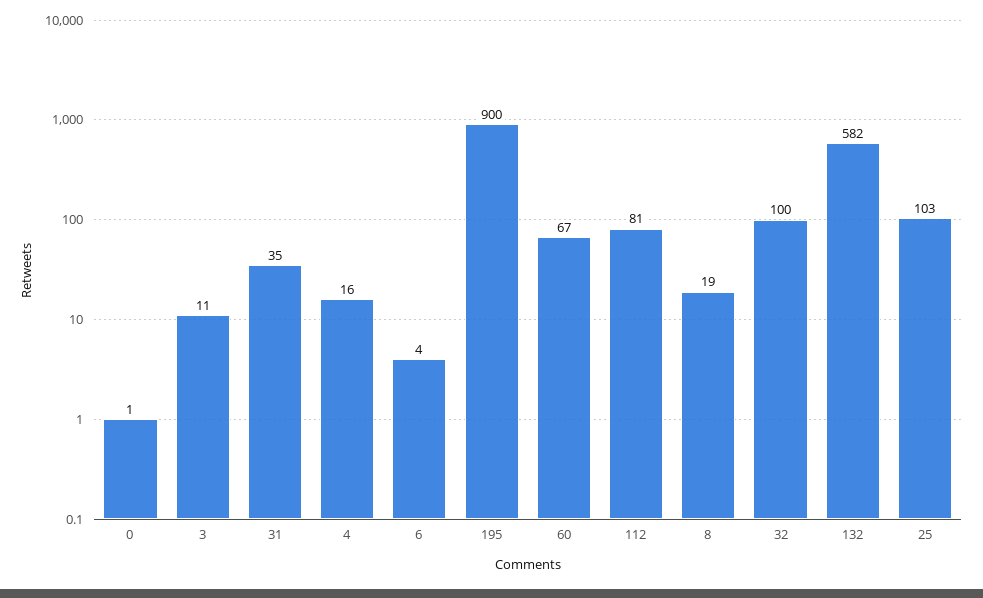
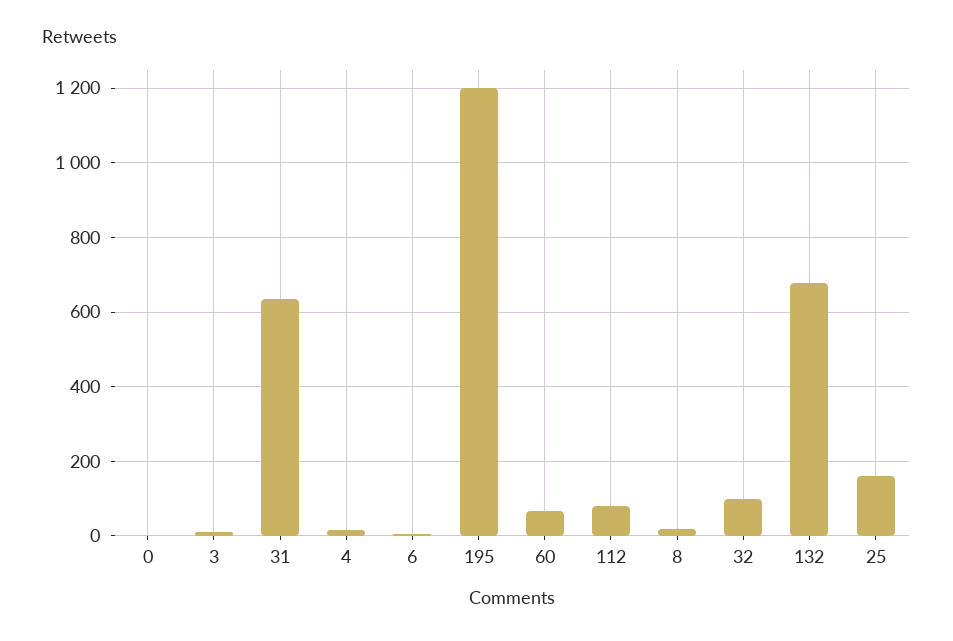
31: 35 -> 640
195: 900 -> 1200
132: 582 -> 680
25: 103 -> 160

